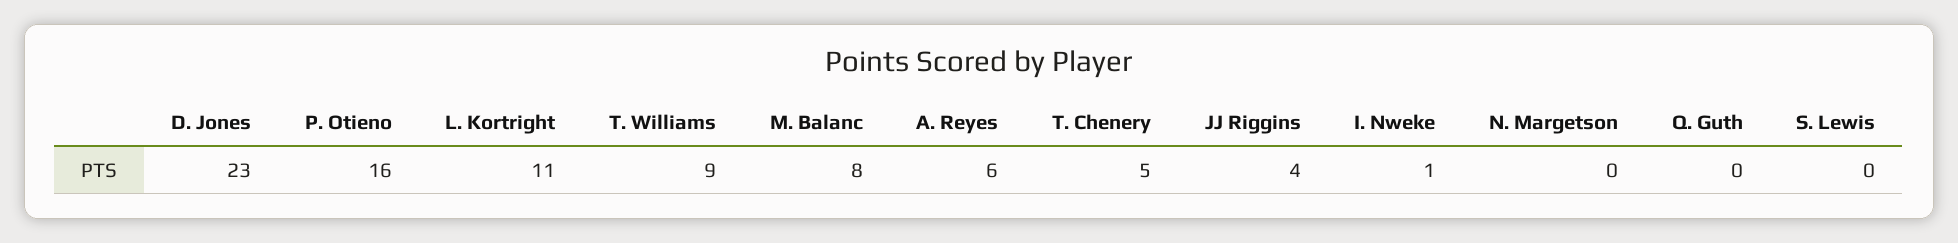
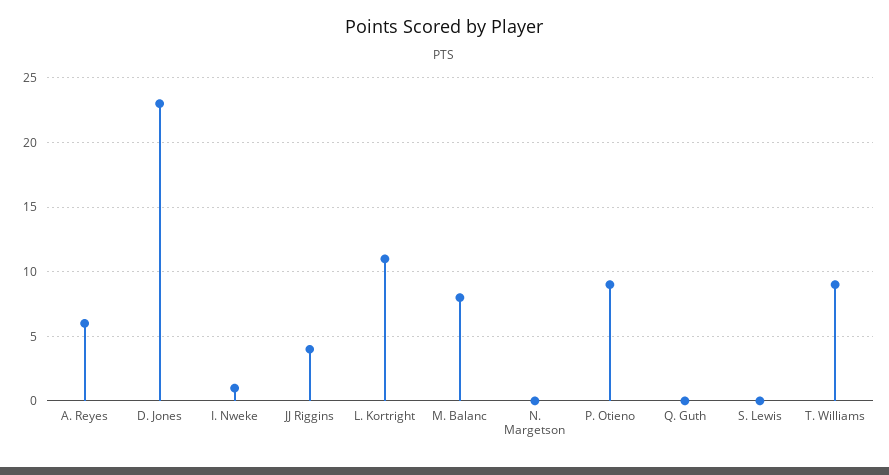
P. Otieno: 16 -> 9
T. Chenery: 5 -> none

